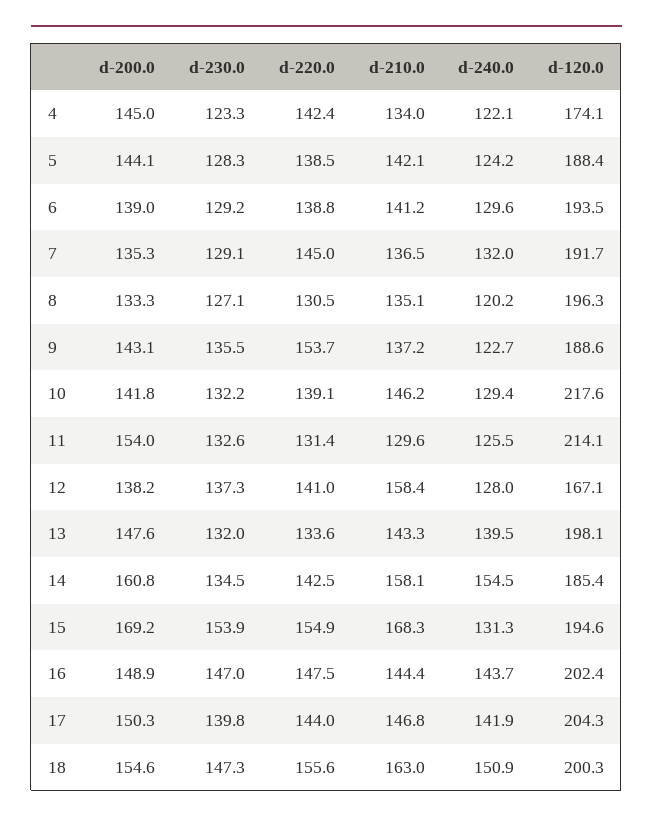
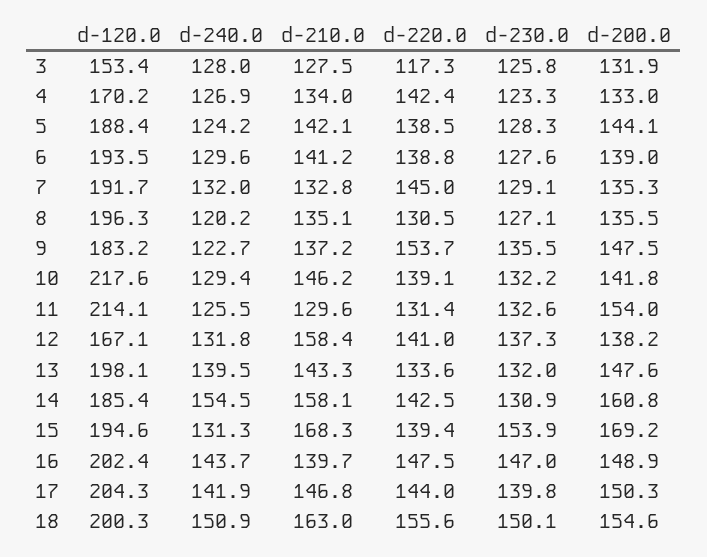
d-200.0, 4: 145 -> 133
d-240.0, 4: 122.1 -> 126.9
d-120.0, 4: 174.1 -> 170.2
d-230.0, 6: 129.2 -> 127.6
d-210.0, 7: 136.5 -> 132.8
d-200.0, 8: 133.3 -> 135.5
d-200.0, 9: 143.1 -> 147.5
d-120.0, 9: 188.6 -> 183.2
d-240.0, 12: 128 -> 131.8
d-230.0, 14: 134.5 -> 130.9
d-220.0, 15: 154.9 -> 139.4
d-210.0, 16: 144.4 -> 139.7
d-230.0, 18: 147.3 -> 150.1
d-120.0, 3: none -> 153.4
d-240.0, 3: none -> 128
d-210.0, 3: none -> 127.5
d-220.0, 3: none -> 117.3
d-230.0, 3: none -> 125.8
d-200.0, 3: none -> 131.9

